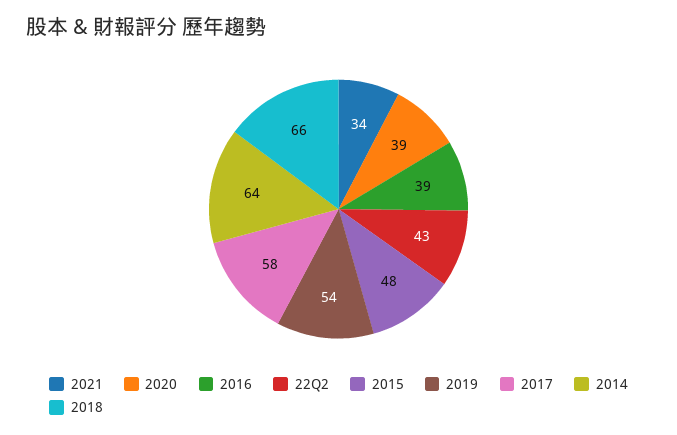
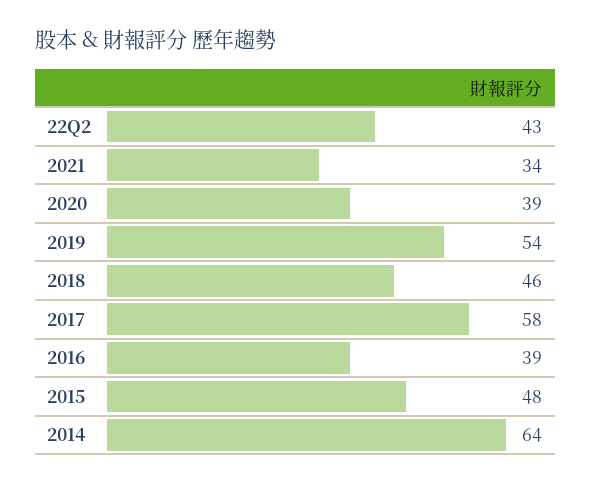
2018: 66 -> 46

